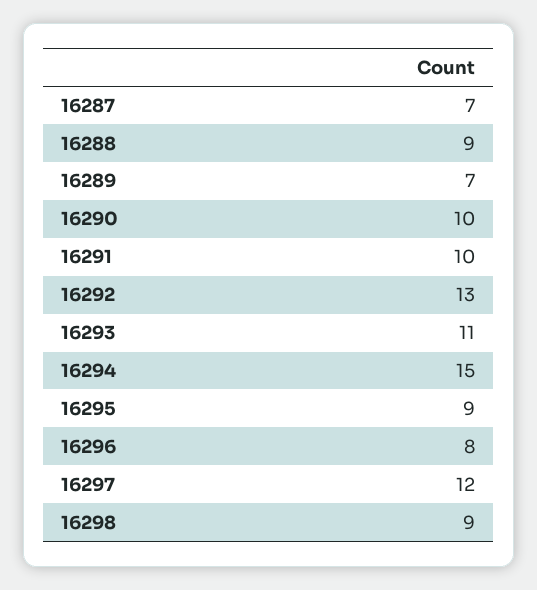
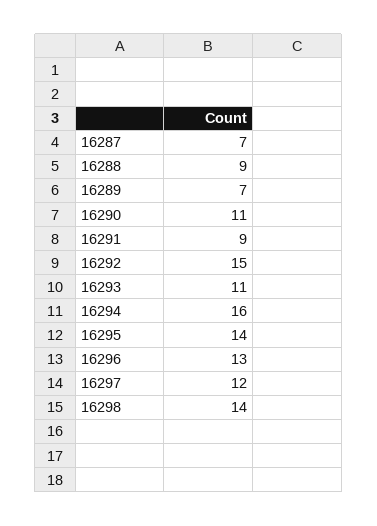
16290: 10 -> 11
16291: 10 -> 9
16292: 13 -> 15
16294: 15 -> 16
16295: 9 -> 14
16296: 8 -> 13
16298: 9 -> 14

